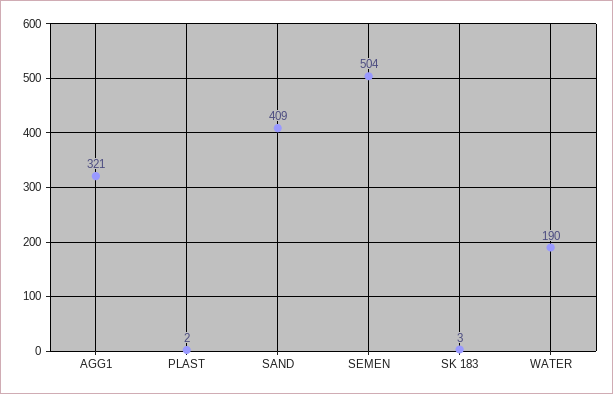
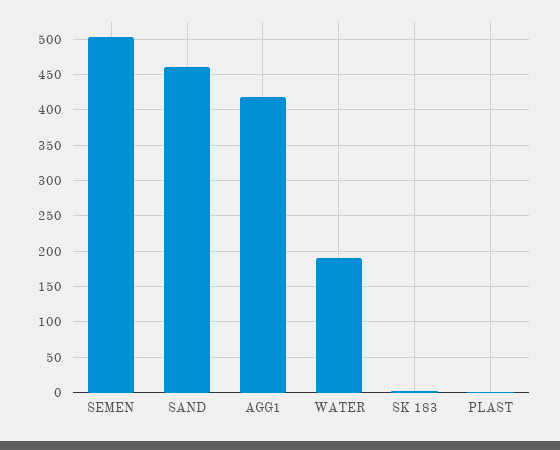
AGG1: 321 -> 420
SAND: 409 -> 460

